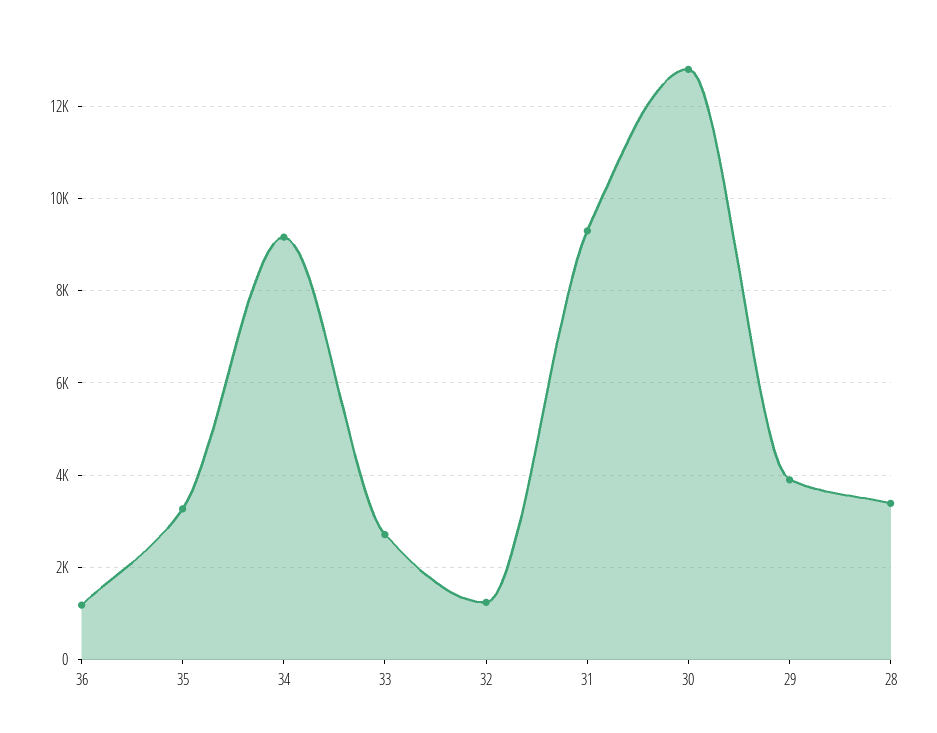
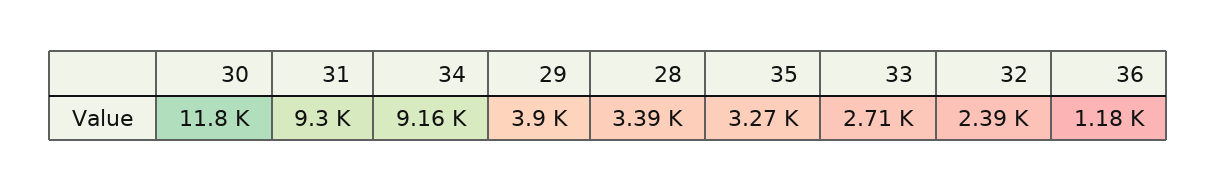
32: 1200 -> 2390
30: 12800 -> 11800

